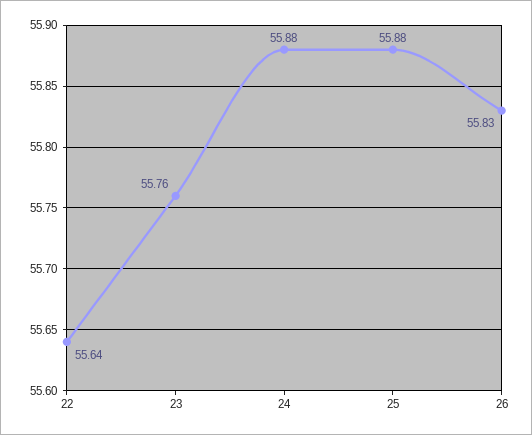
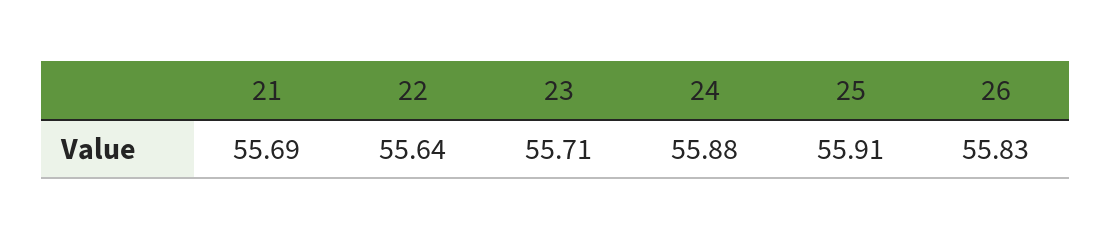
23: 55.76 -> 55.71
25: 55.88 -> 55.91
21: none -> 55.69

